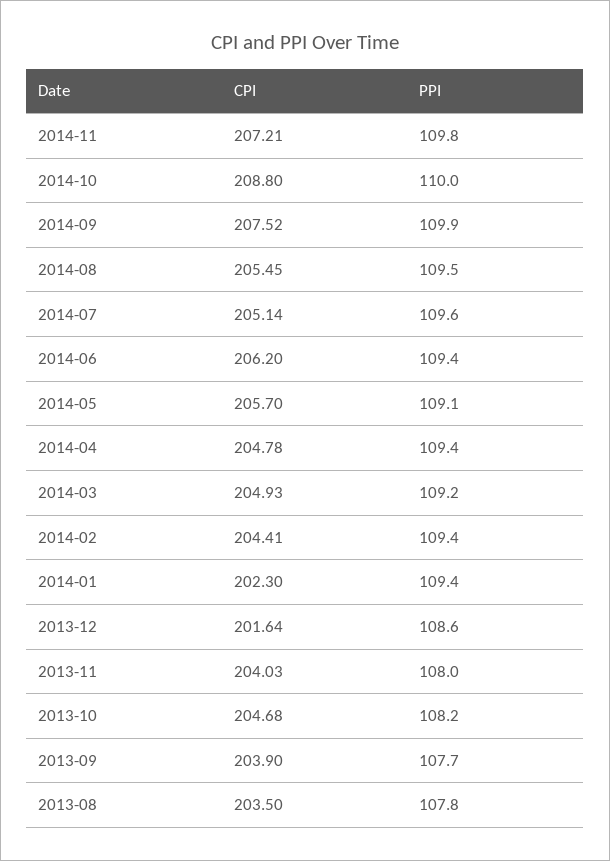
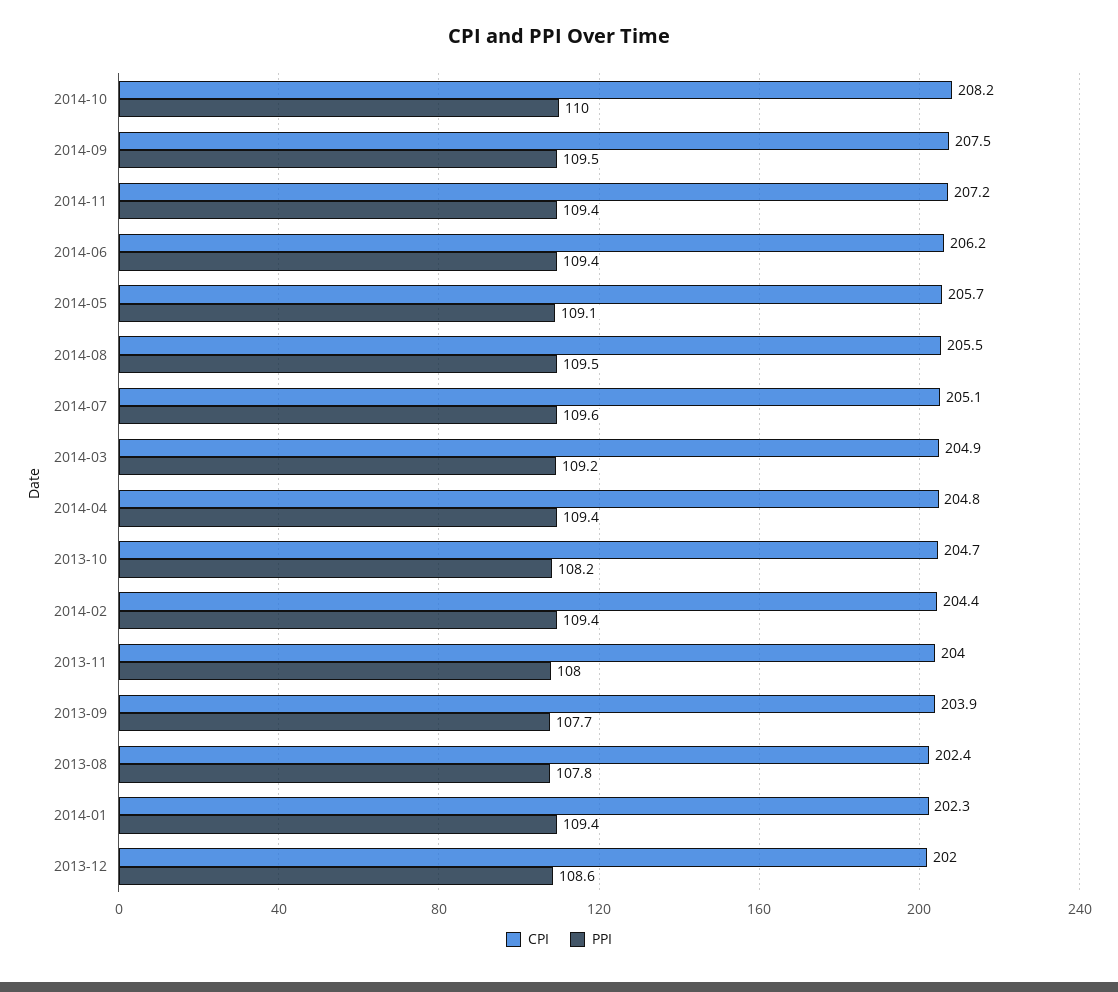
PPI, 2014-11: 109.8 -> 109.4
CPI, 2014-10: 208.8 -> 208.2
PPI, 2014-09: 109.9 -> 109.5
CPI, 2013-12: 201.64 -> 202
CPI, 2013-08: 203.5 -> 202.4

